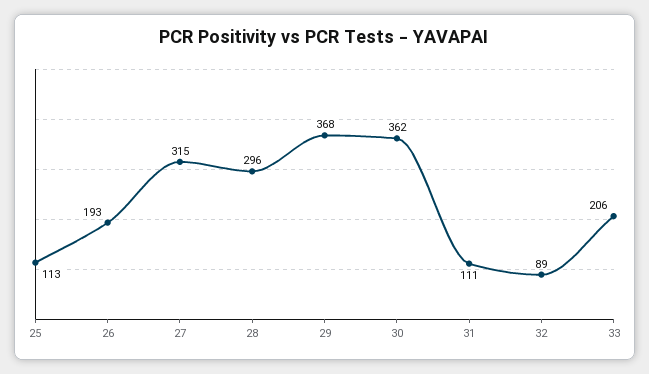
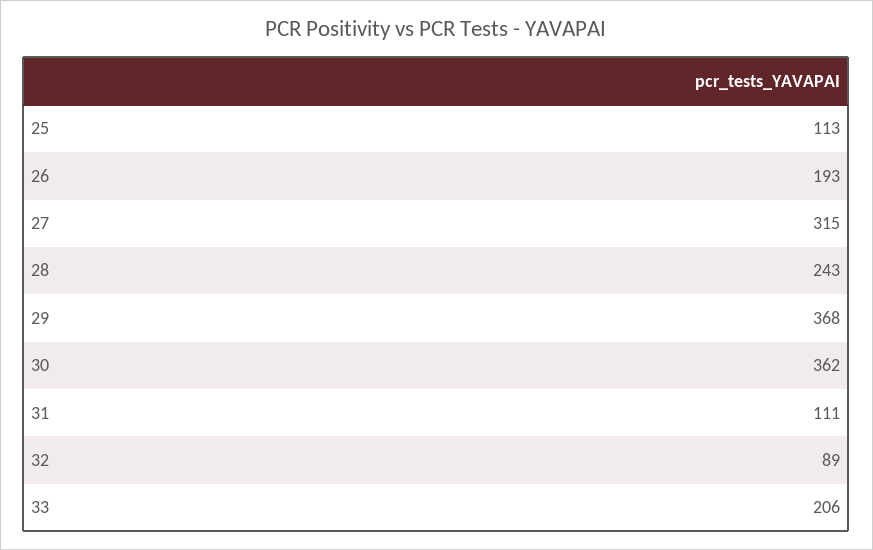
28: 296 -> 243

